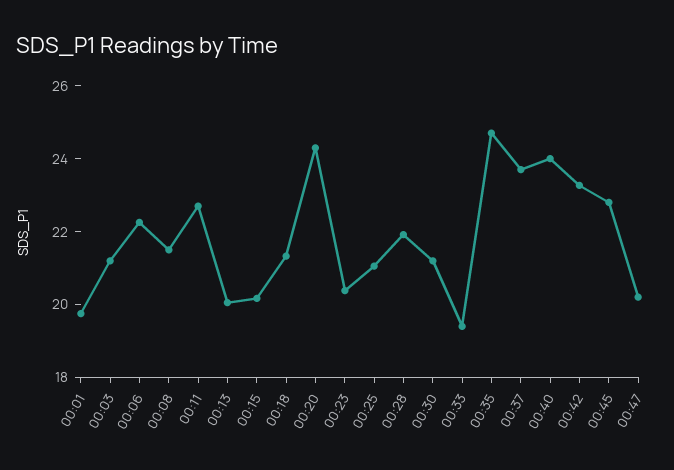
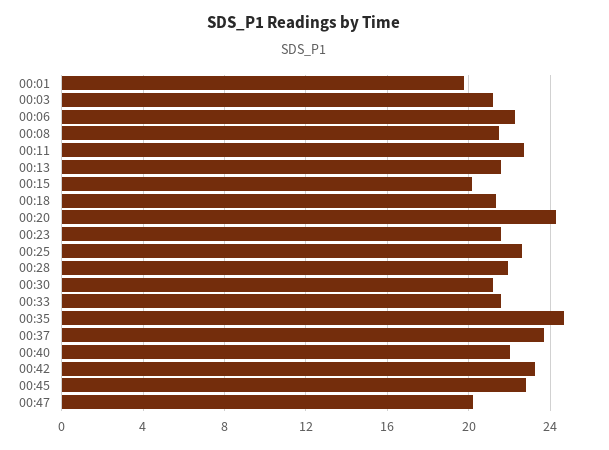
00:13: 20 -> 21.5
00:23: 20.5 -> 21.5
00:25: 21 -> 22.5
00:33: 19.5 -> 21.5
00:40: 24 -> 22

